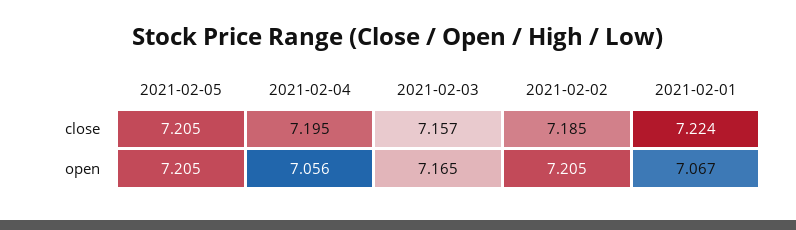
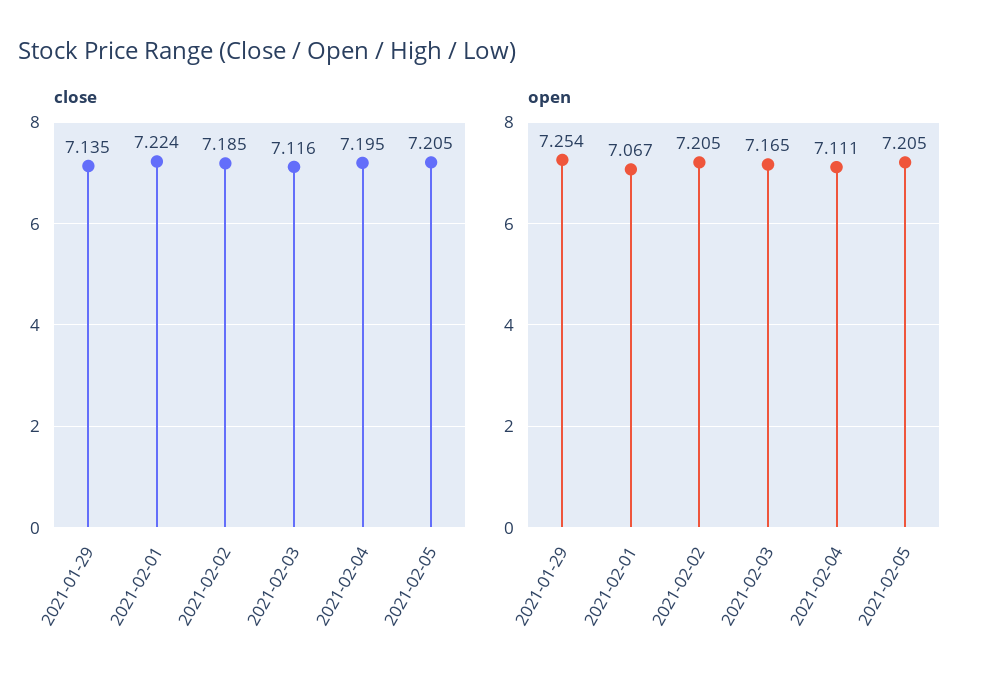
close, 2021-02-03: 7.157 -> 7.116
open, 2021-02-04: 7.056 -> 7.111
close, 2021-01-29: none -> 7.135
open, 2021-01-29: none -> 7.254

